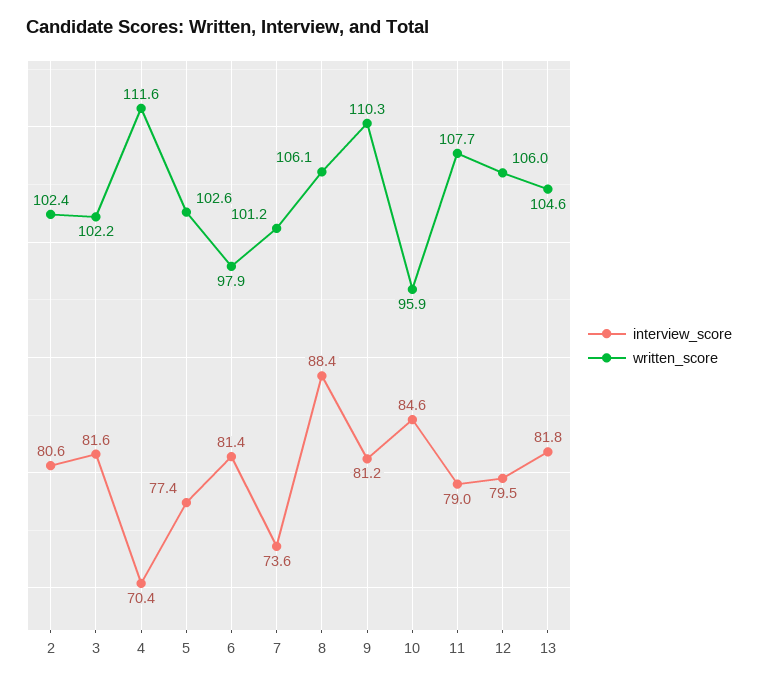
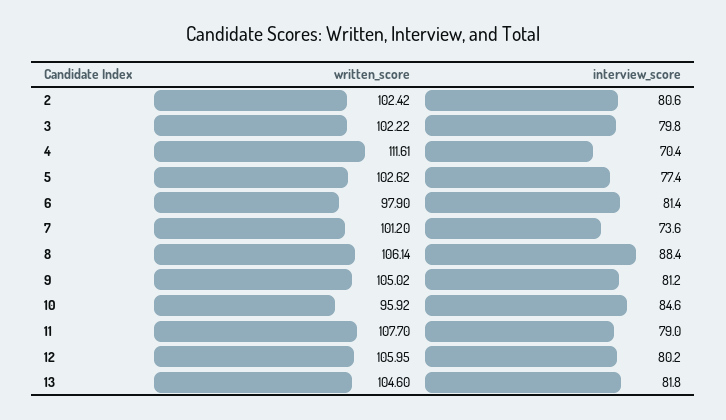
interview_score, 3: 81.6 -> 79.8
written_score, 9: 110.3 -> 105.02
interview_score, 12: 79.5 -> 80.2

